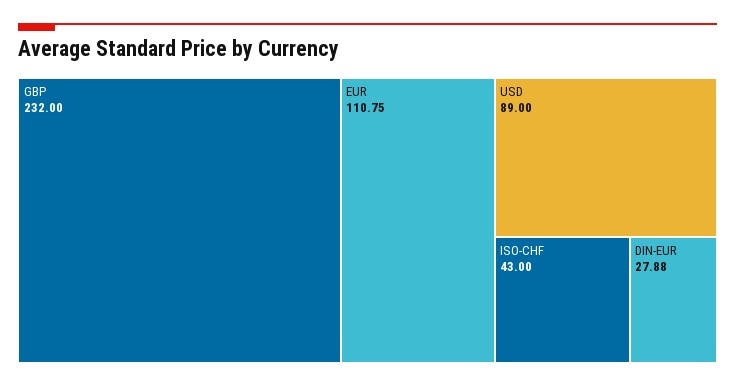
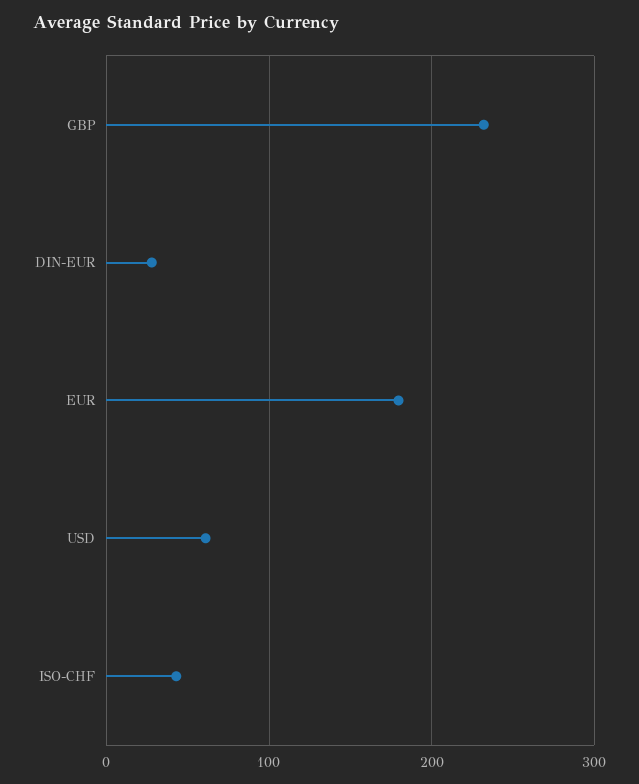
EUR: 110.75 -> 180
USD: 89 -> 60

